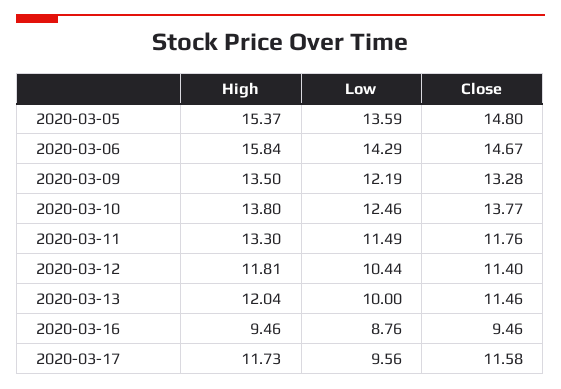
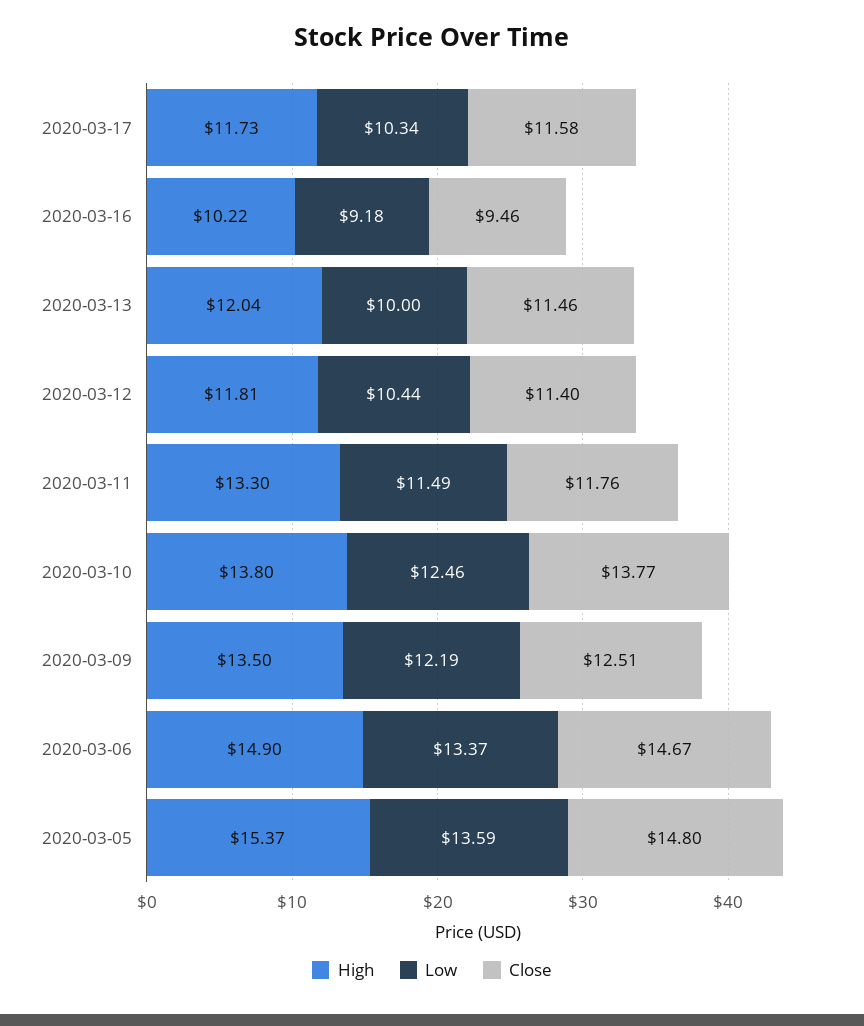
High, 2020-03-06: 15.84 -> 14.9
Low, 2020-03-06: 14.29 -> 13.37
Close, 2020-03-09: 13.28 -> 12.51
High, 2020-03-16: 9.46 -> 10.22
Low, 2020-03-16: 8.76 -> 9.18
Low, 2020-03-17: 9.56 -> 10.34

